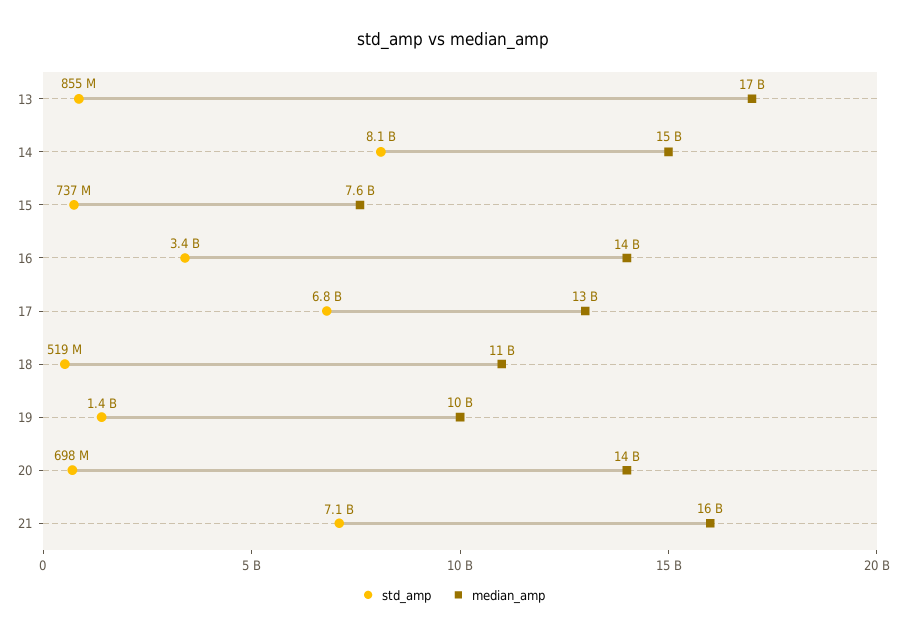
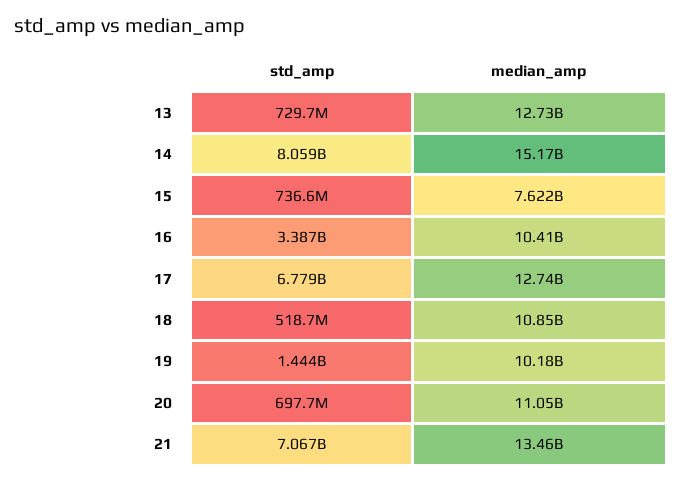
std_amp, 13: 855000000 -> 729700000
median_amp, 13: 17000000000 -> 12730000000
median_amp, 16: 14000000000 -> 10410000000
median_amp, 20: 14000000000 -> 11050000000
median_amp, 21: 16000000000 -> 13460000000

